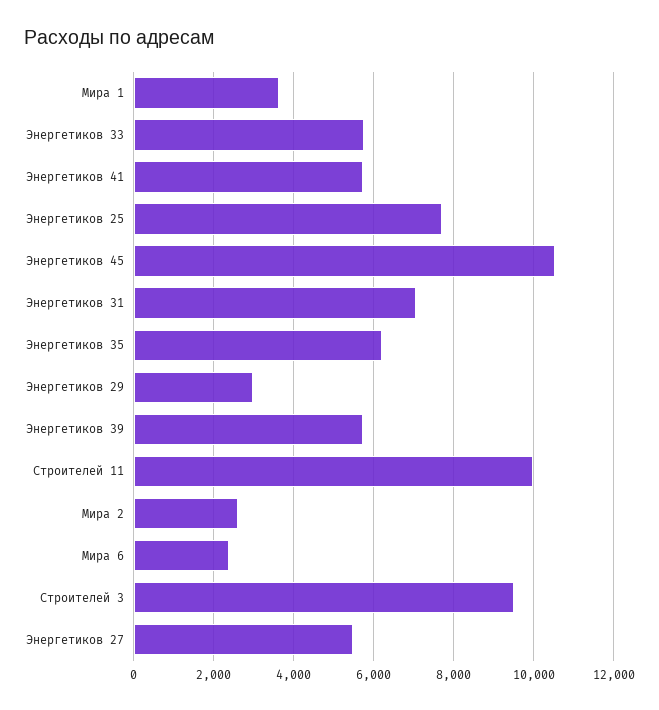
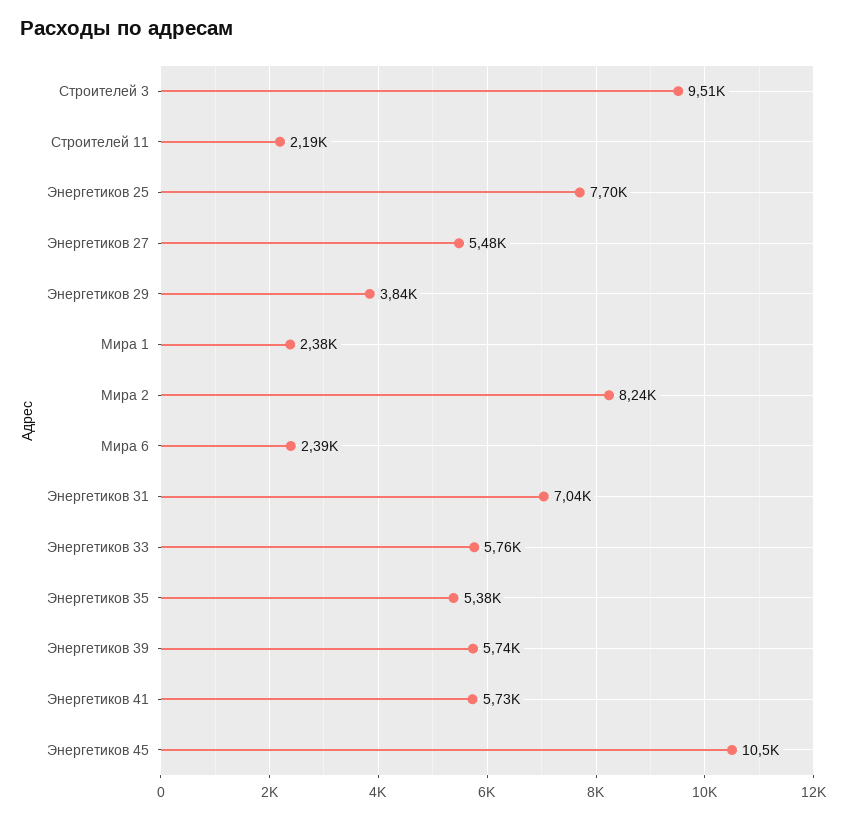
Мира 1: 3600 -> 2380
Энергетиков 35: 6200 -> 5380
Энергетиков 29: 3000 -> 3840
Строителей 11: 10000 -> 2190
Мира 2: 2600 -> 8240

